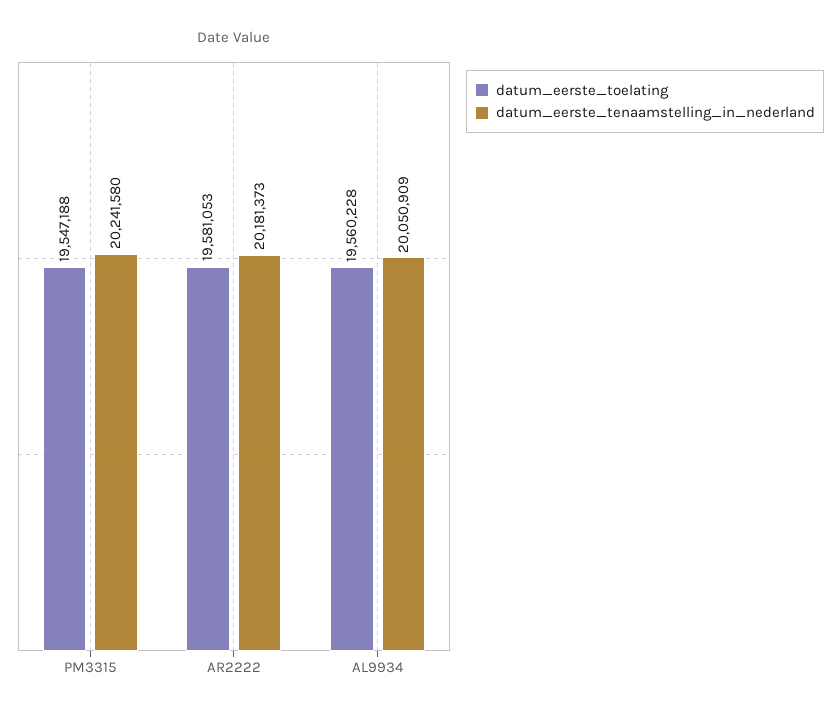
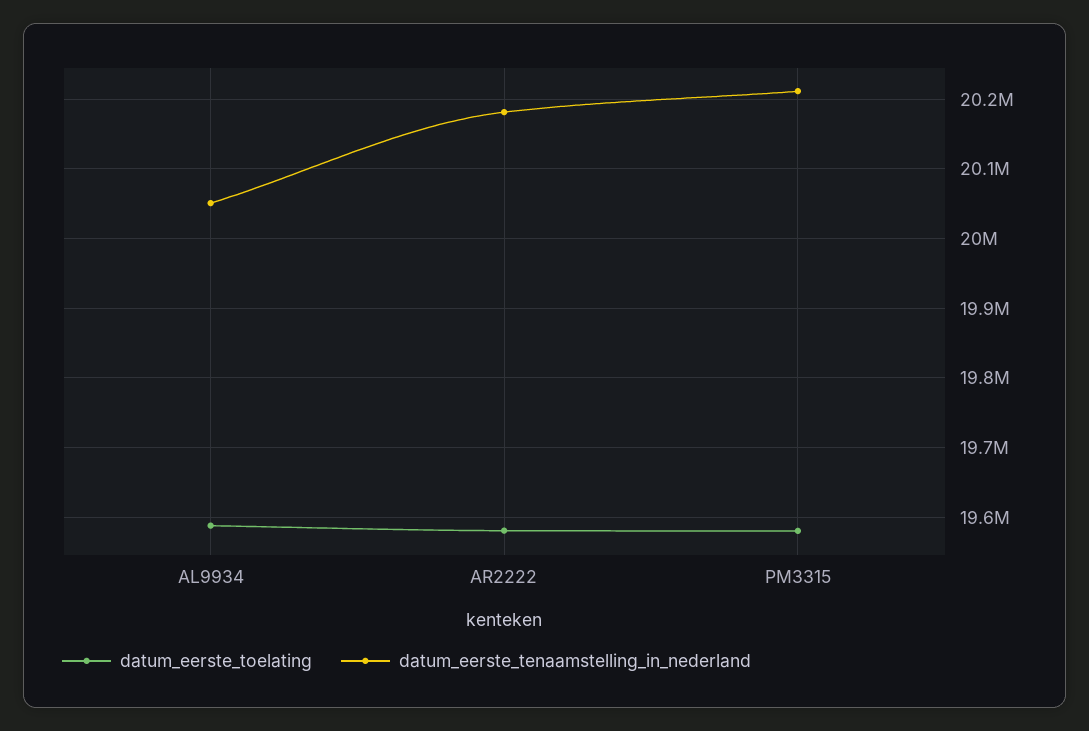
datum_eerste_toelating, PM3315: 19547188 -> 19580000
datum_eerste_tenaamstelling_in_nederland, PM3315: 20241580 -> 20210000
datum_eerste_toelating, AL9934: 19560228 -> 19590000

